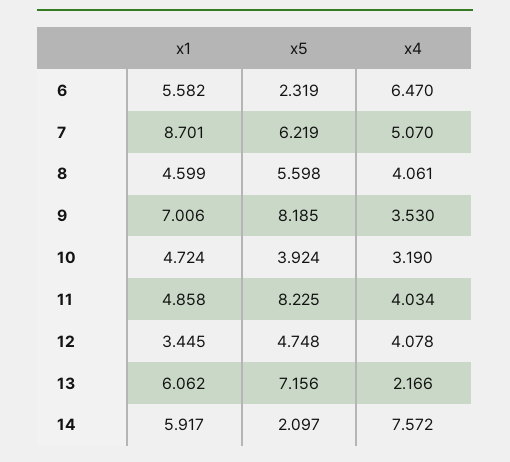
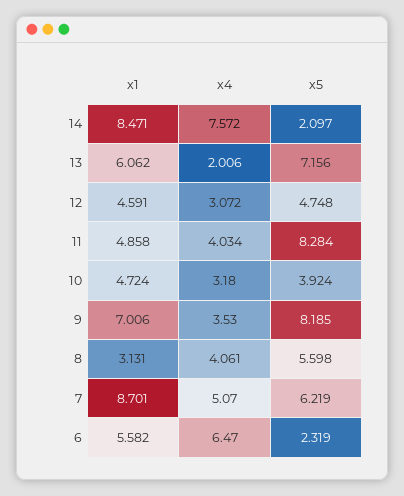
x1, 8: 4.599 -> 3.131
x4, 10: 3.19 -> 3.18
x5, 11: 8.225 -> 8.284
x1, 12: 3.445 -> 4.591
x4, 12: 4.078 -> 3.072
x4, 13: 2.166 -> 2.006
x1, 14: 5.917 -> 8.471

